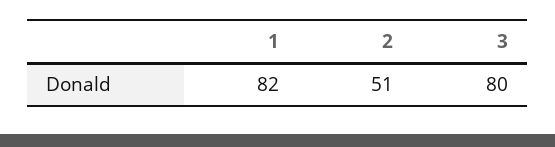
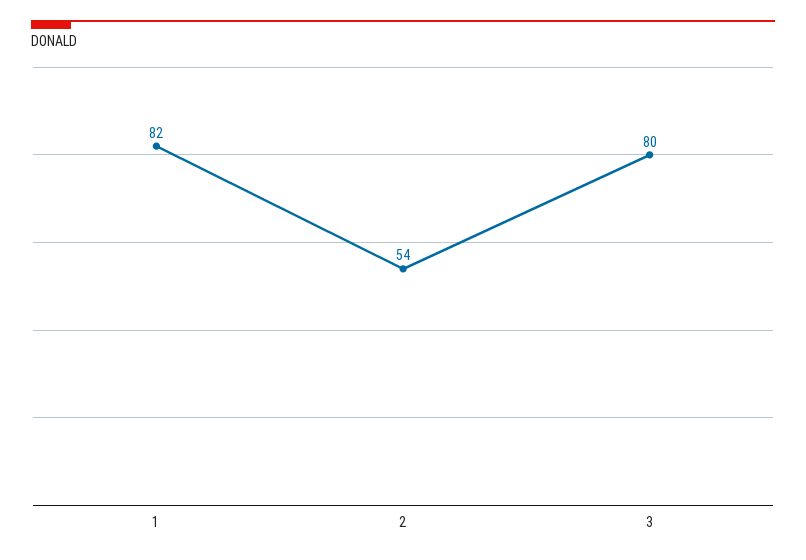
2: 51 -> 54

